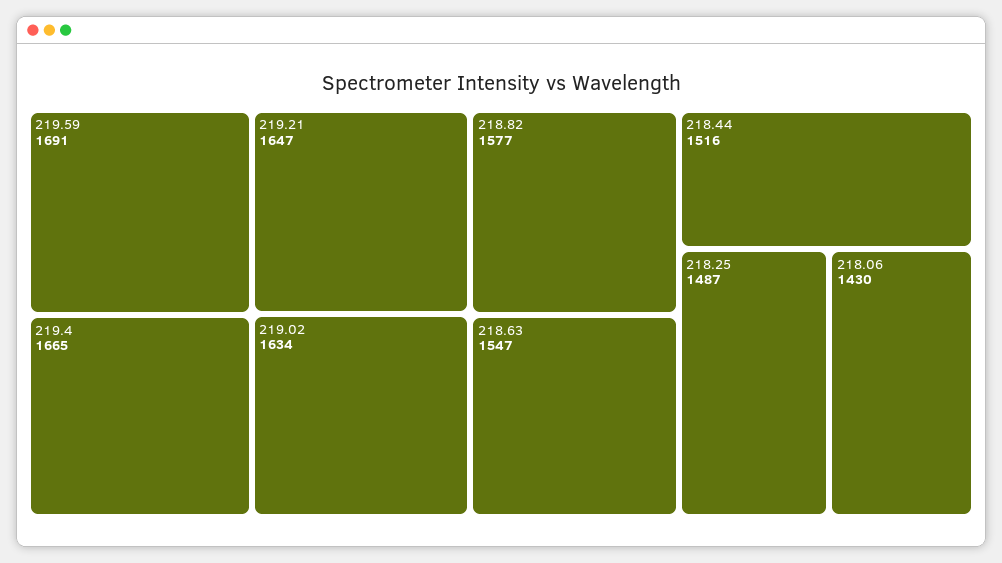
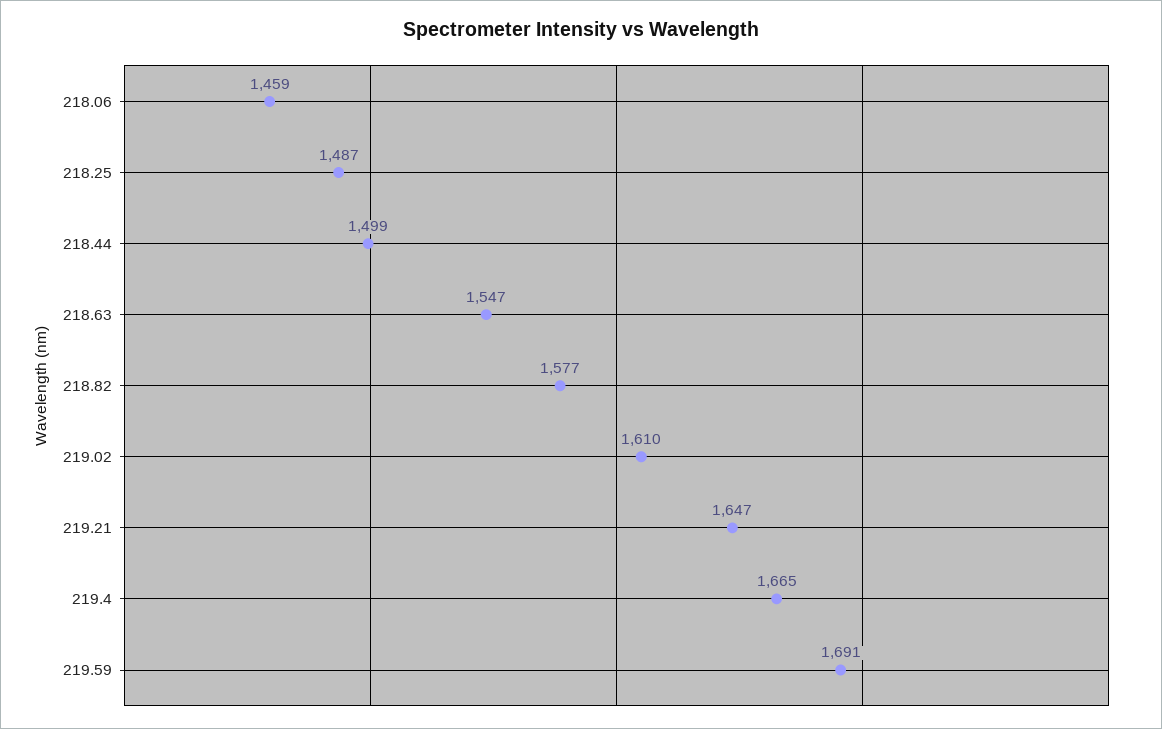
219.02: 1634 -> 1610
218.44: 1516 -> 1499
218.06: 1430 -> 1459

